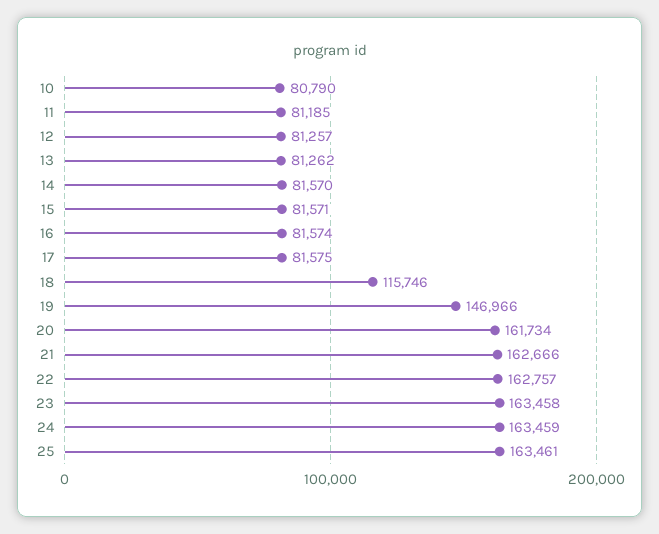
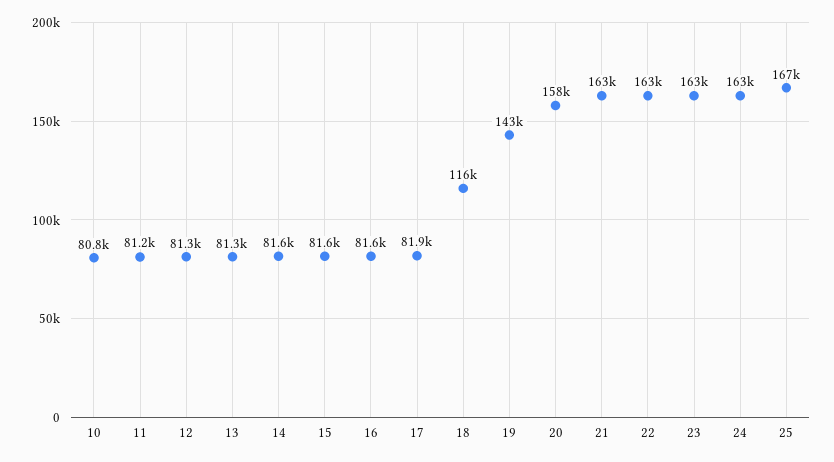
17: 81575 -> 81900
19: 146966 -> 143000
20: 161734 -> 158000
25: 163461 -> 167000

